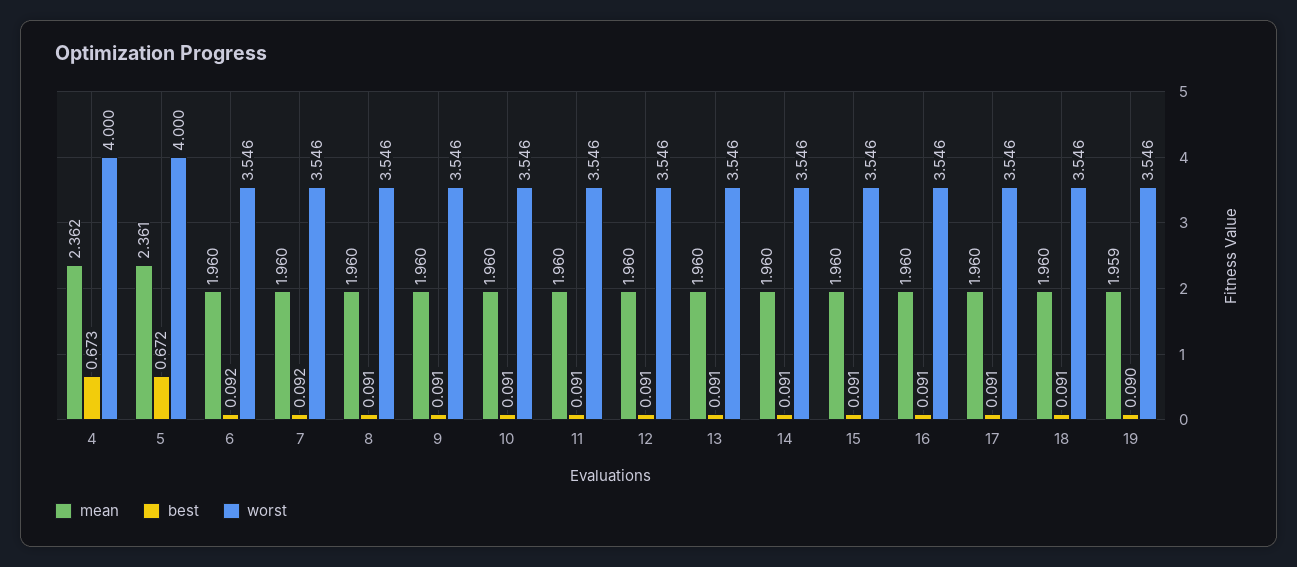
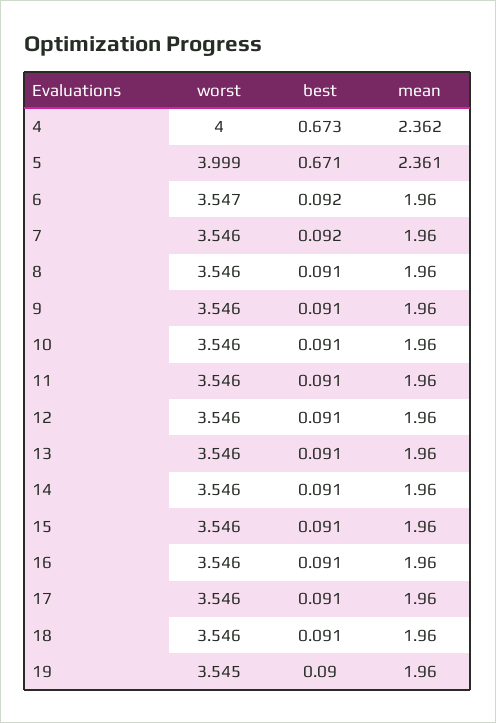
best, 5: 0.672 -> 0.671
worst, 5: 4 -> 3.999
worst, 6: 3.546 -> 3.547
mean, 19: 1.959 -> 1.96
worst, 19: 3.546 -> 3.545

